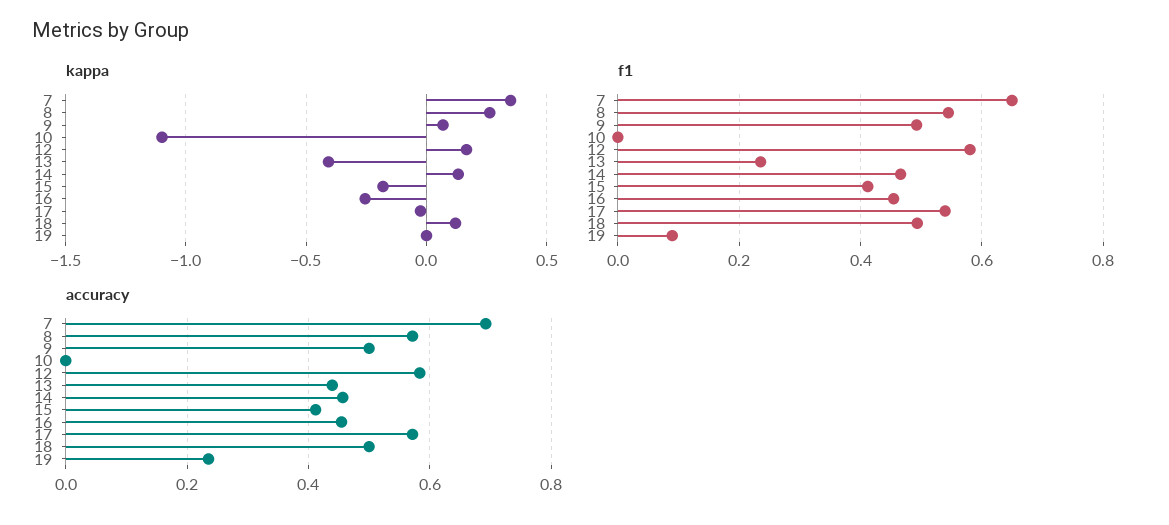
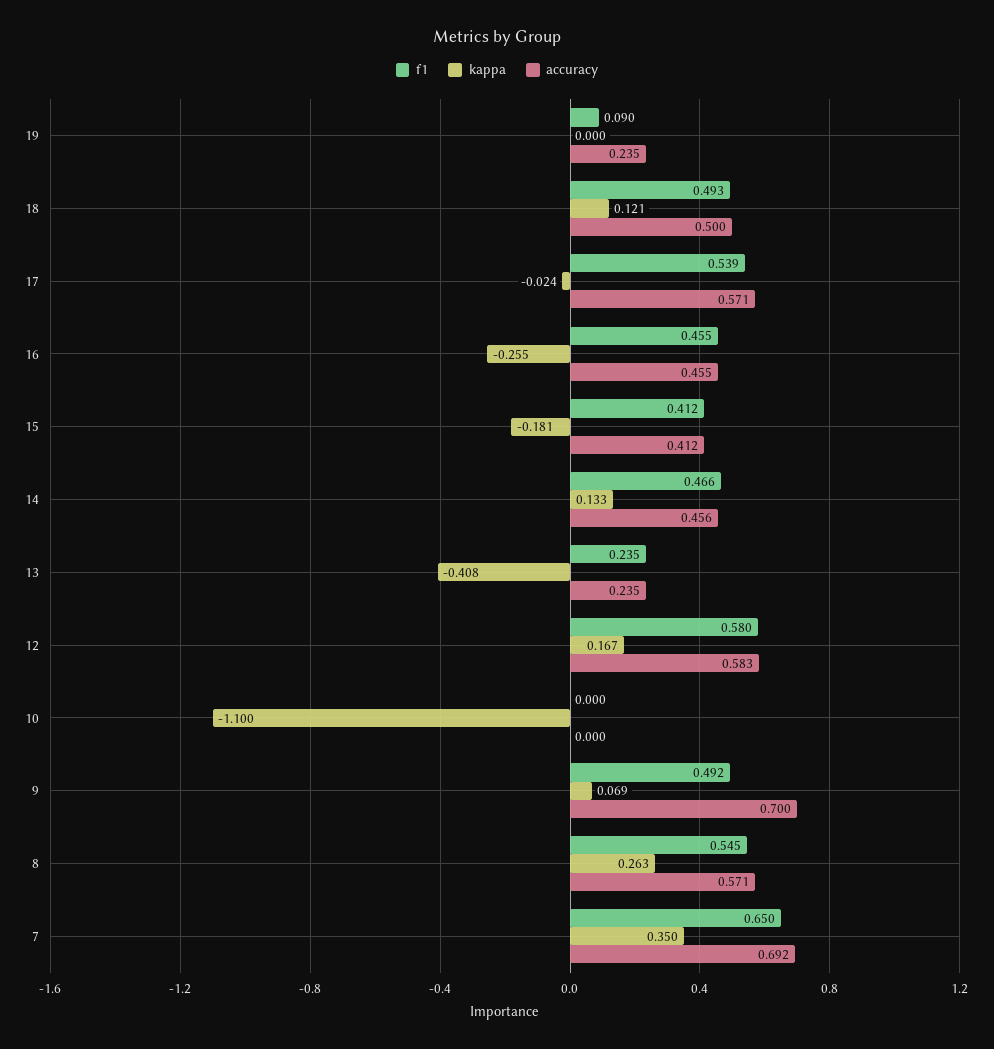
accuracy, 9: 0.5 -> 0.7
accuracy, 13: 0.44 -> 0.235

